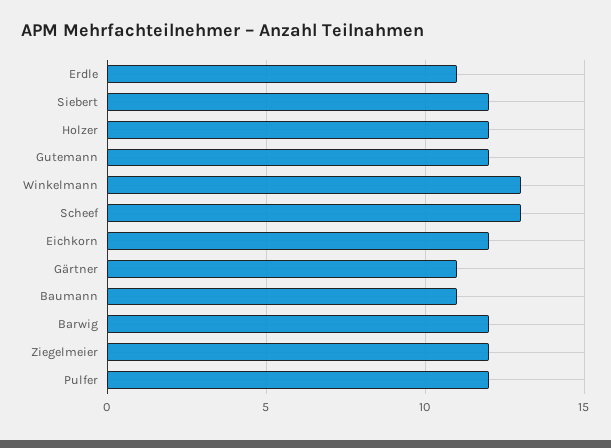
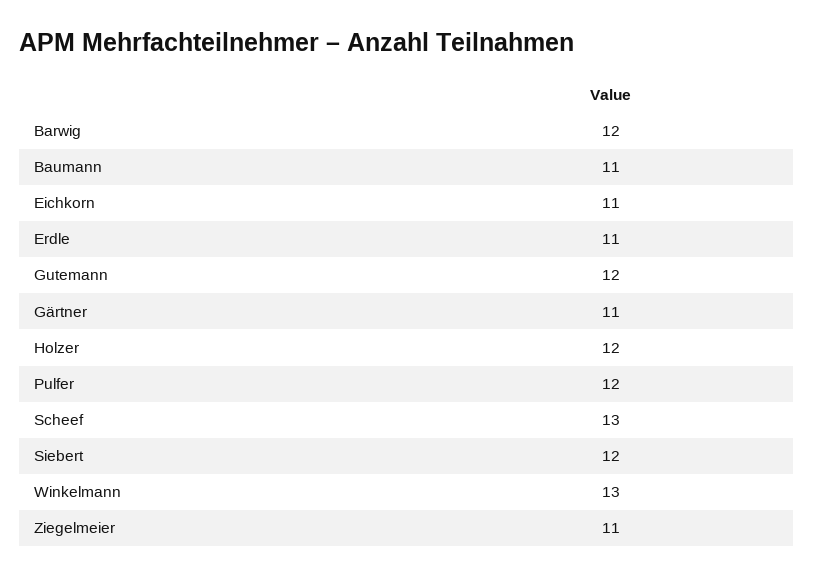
Eichkorn: 12 -> 11
Ziegelmeier: 12 -> 11

